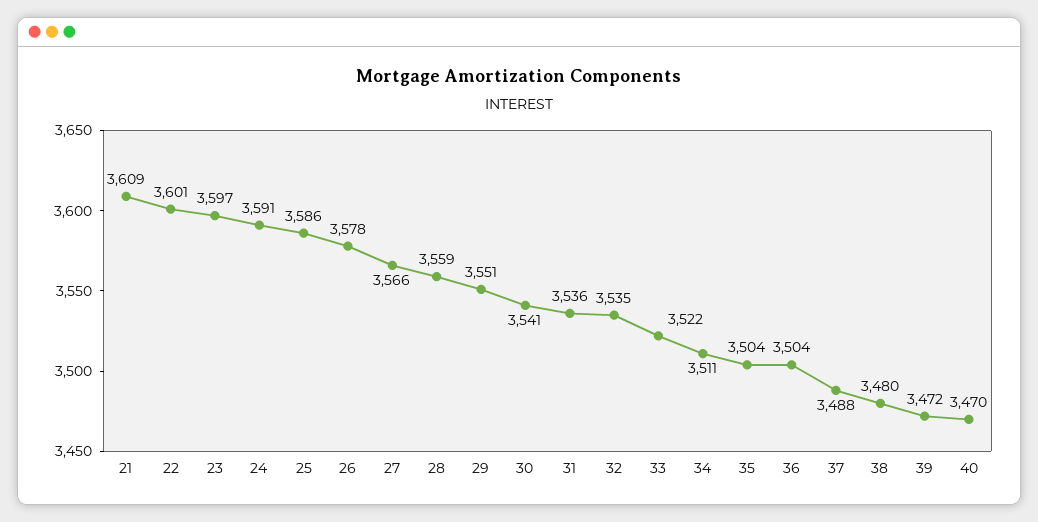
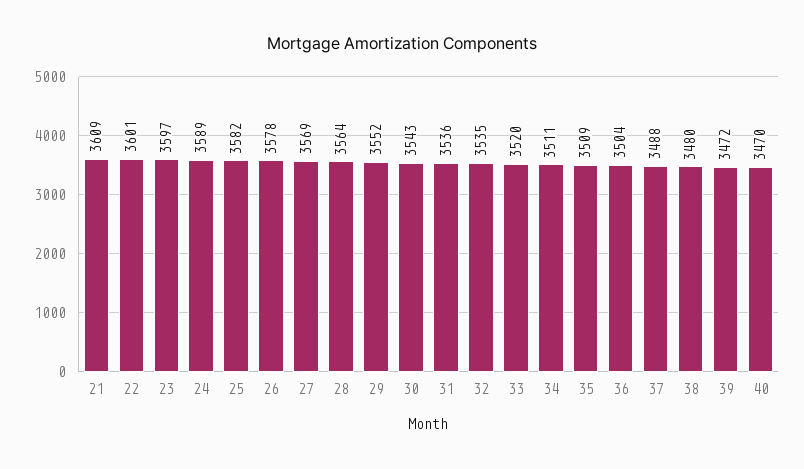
24: 3591 -> 3589
25: 3586 -> 3582
27: 3566 -> 3569
28: 3559 -> 3564
29: 3551 -> 3552
30: 3541 -> 3543
33: 3522 -> 3520
35: 3504 -> 3509

